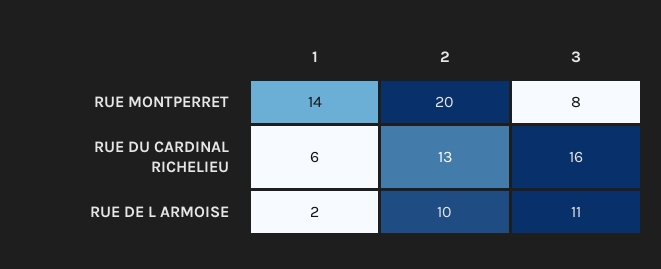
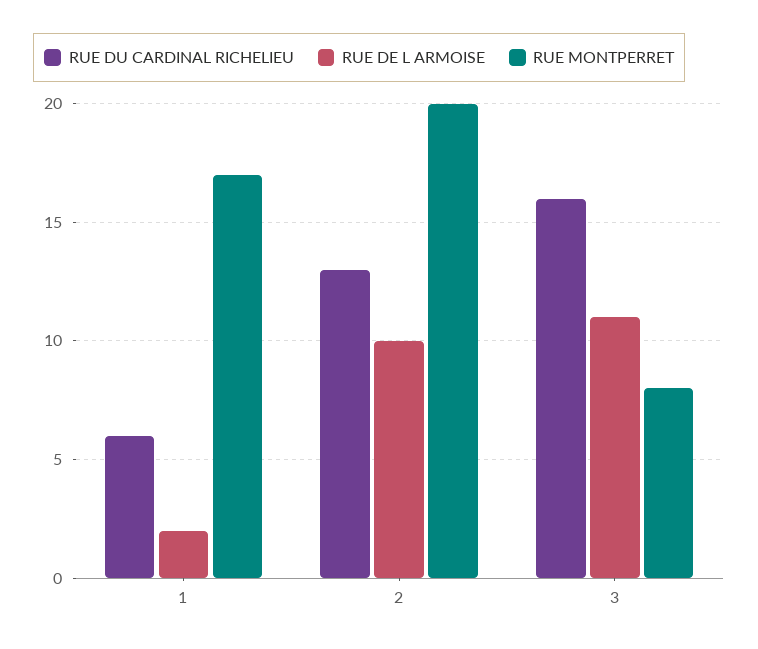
RUE MONTPERRET, 1: 14 -> 17

